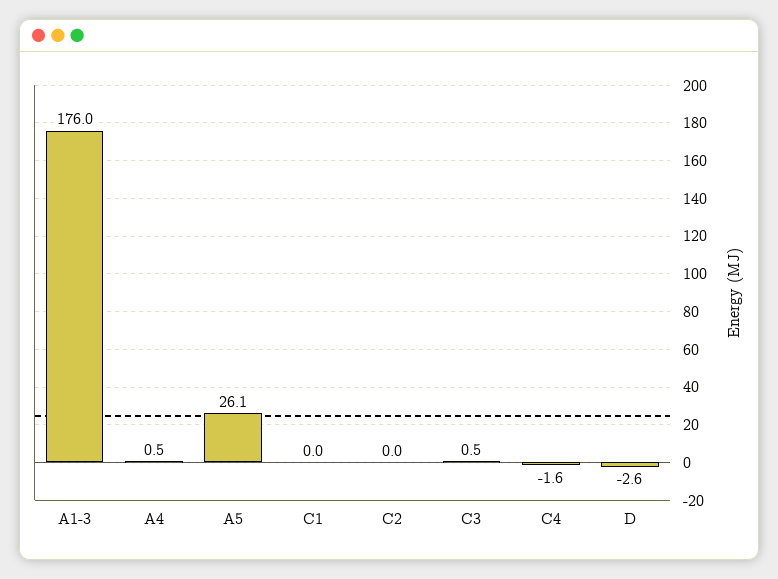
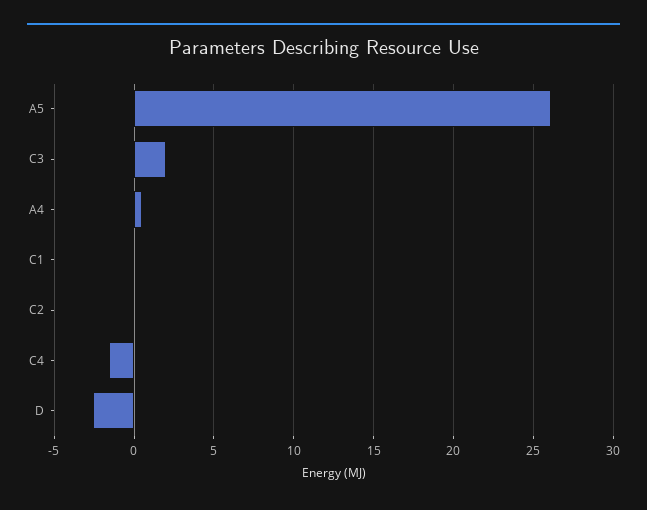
A1-3: 176 -> none
C3: 0.5 -> 2

